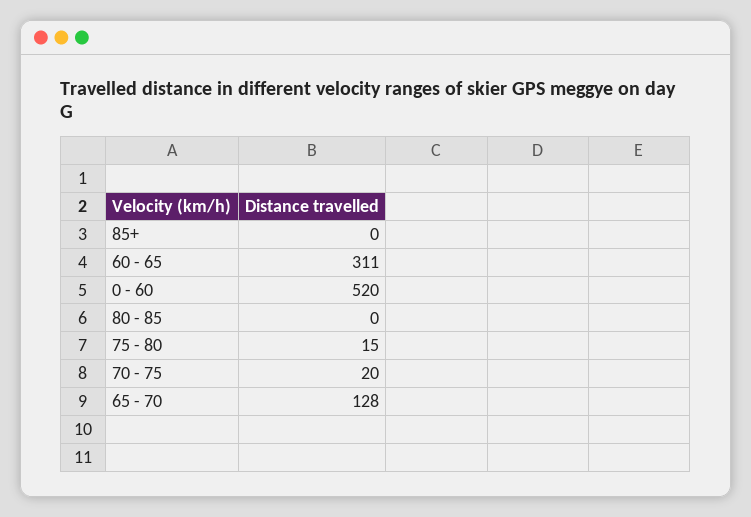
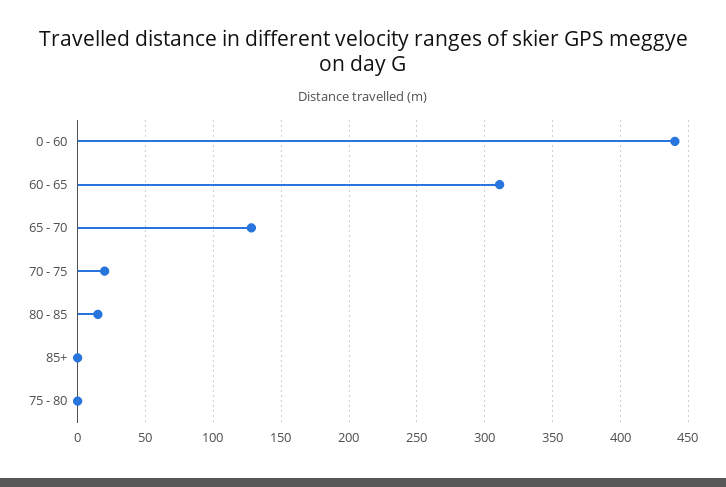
0 - 60: 520 -> 440
80 - 85: 0 -> 15
75 - 80: 15 -> 0

